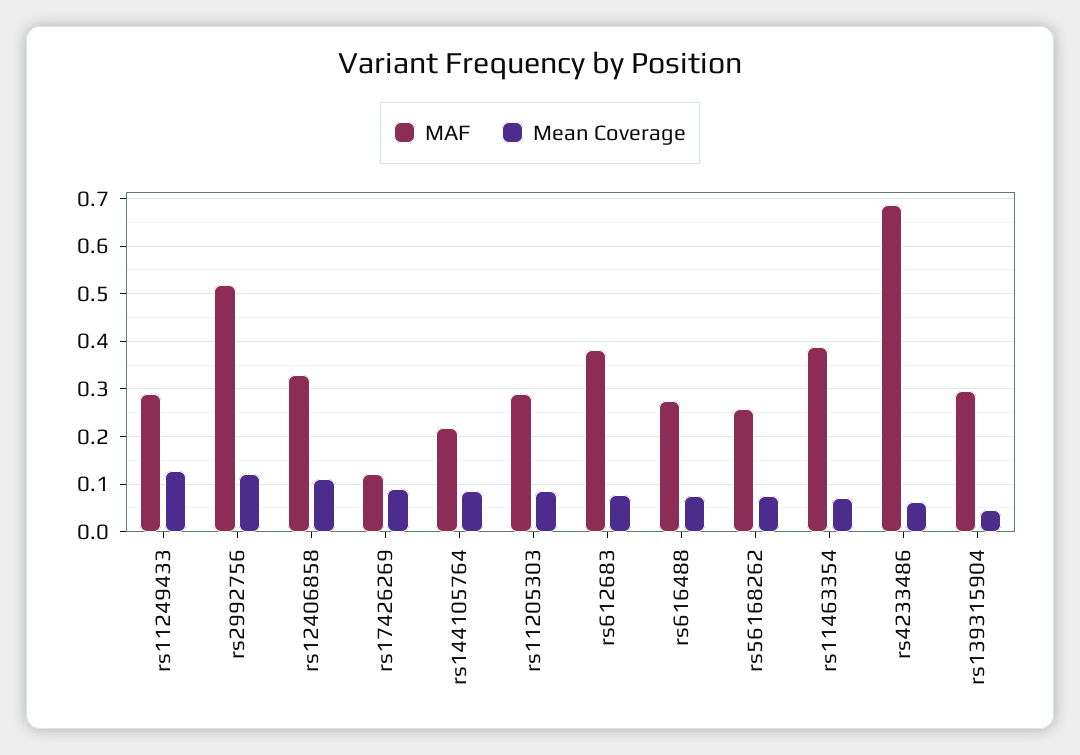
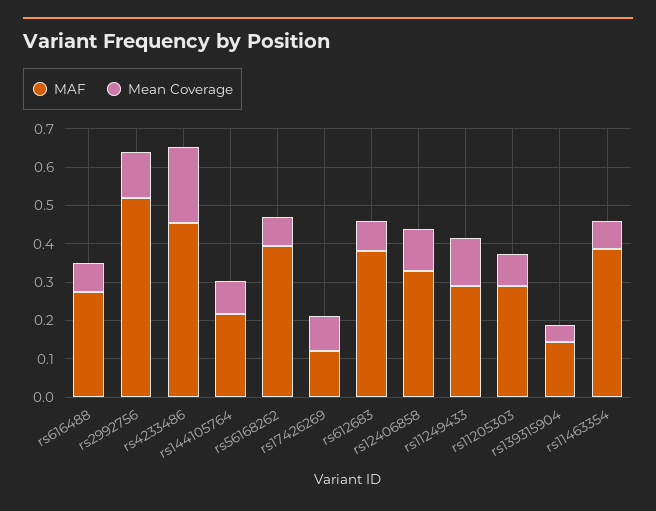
MAF, rs56168262: 0.26 -> 0.4
MAF, rs4233486: 0.68 -> 0.45
Mean Coverage, rs4233486: 0.06 -> 0.2
MAF, rs139315904: 0.3 -> 0.15

